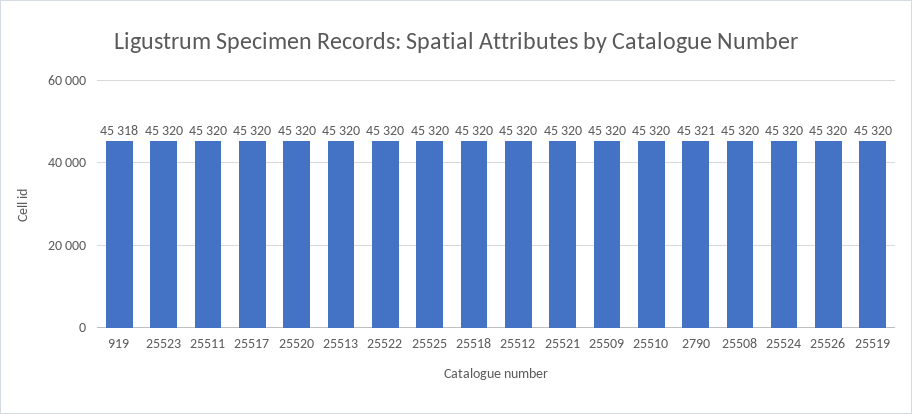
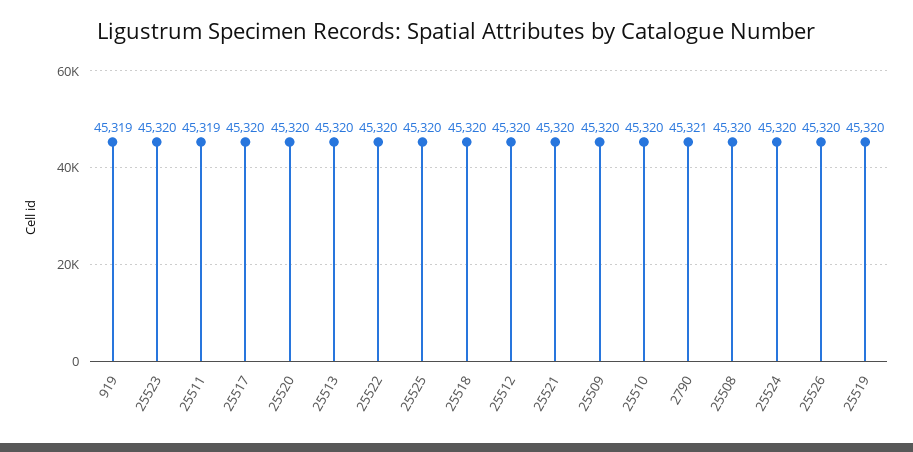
919: 45318 -> 45319
25511: 45320 -> 45319

